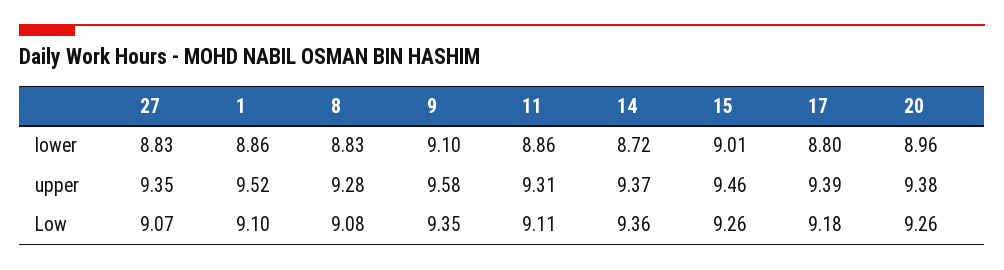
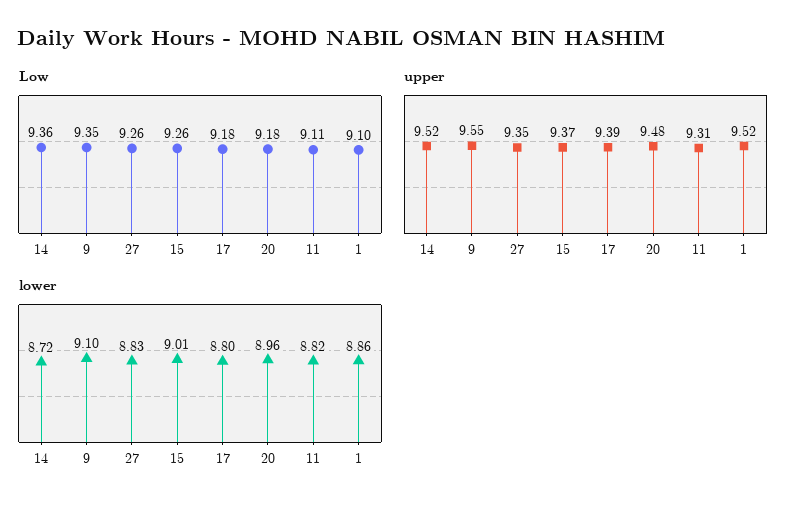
lower, 8: 8.83 -> none
lower, 11: 8.86 -> 8.82
upper, 8: 9.28 -> none
upper, 9: 9.58 -> 9.55
upper, 14: 9.37 -> 9.52
upper, 15: 9.46 -> 9.37
upper, 20: 9.38 -> 9.48
Low, 27: 9.07 -> 9.26
Low, 8: 9.08 -> none
Low, 20: 9.26 -> 9.18

